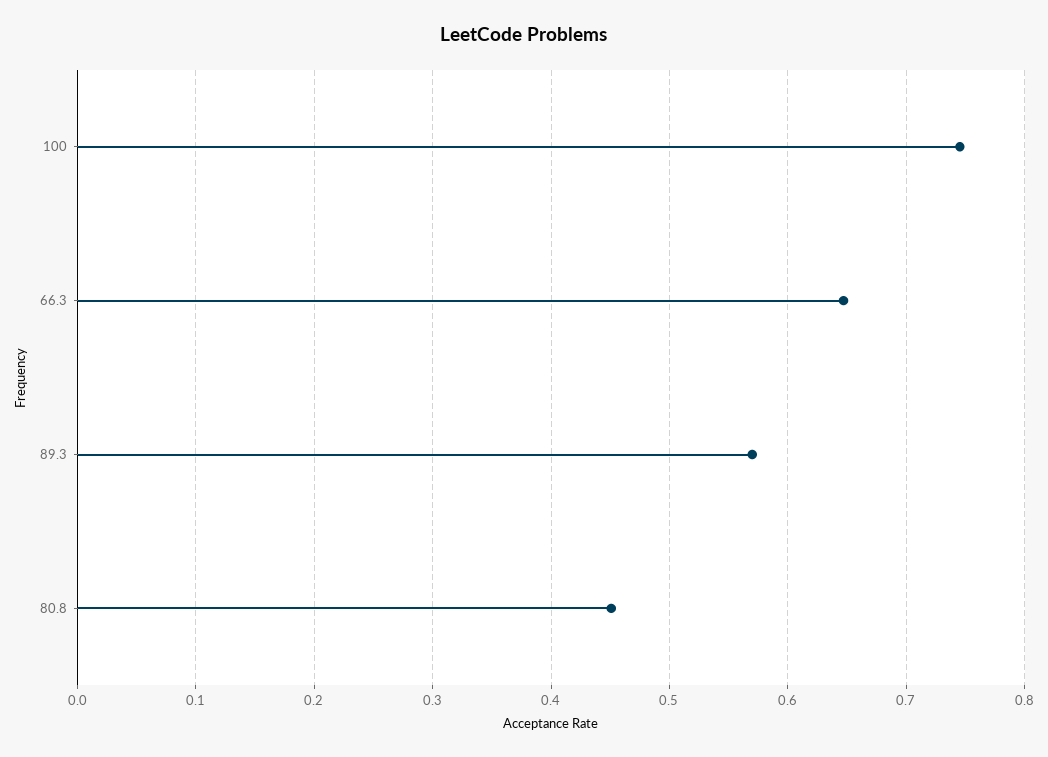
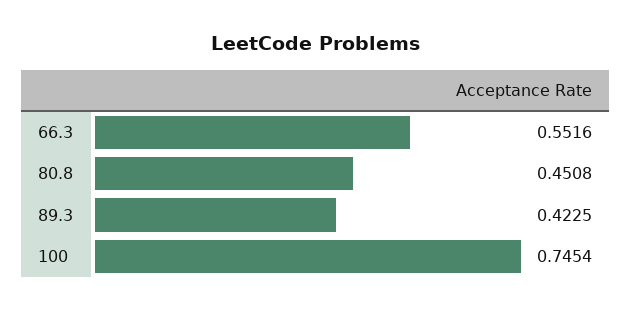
66.3: 0.65 -> 0.5516
89.3: 0.57 -> 0.4225

